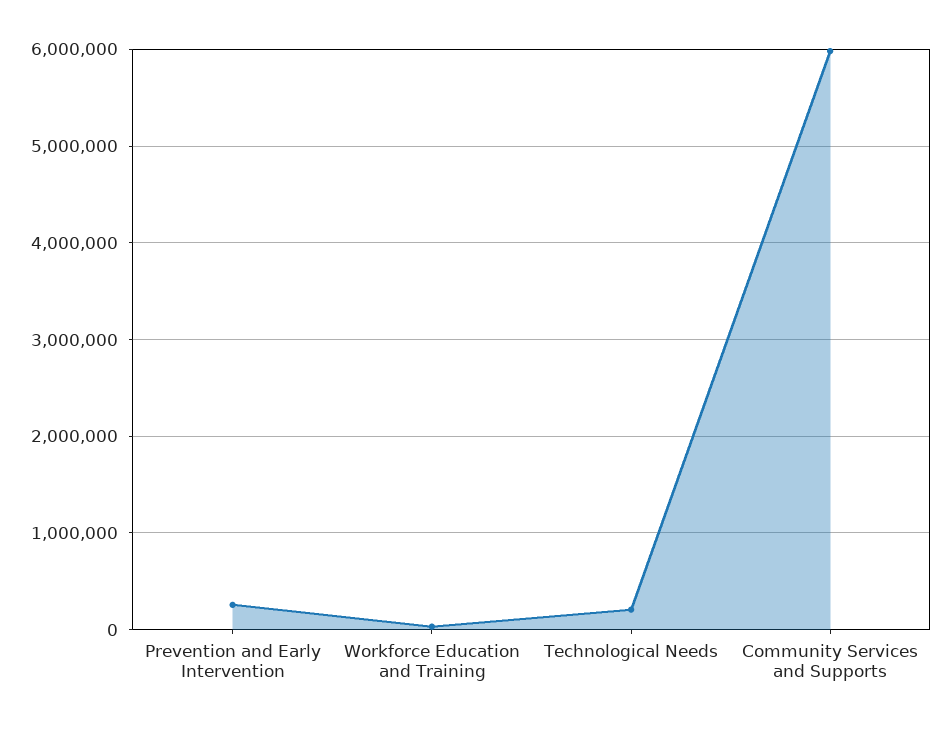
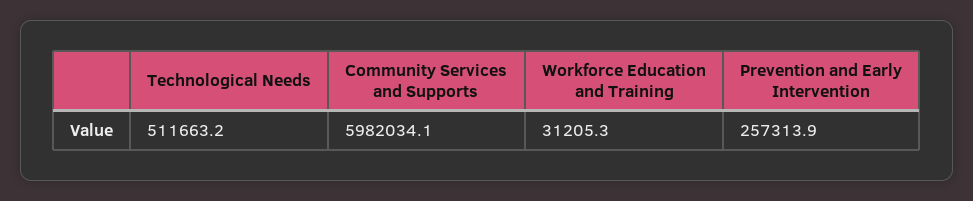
Technological Needs: 200000 -> 511663.2

